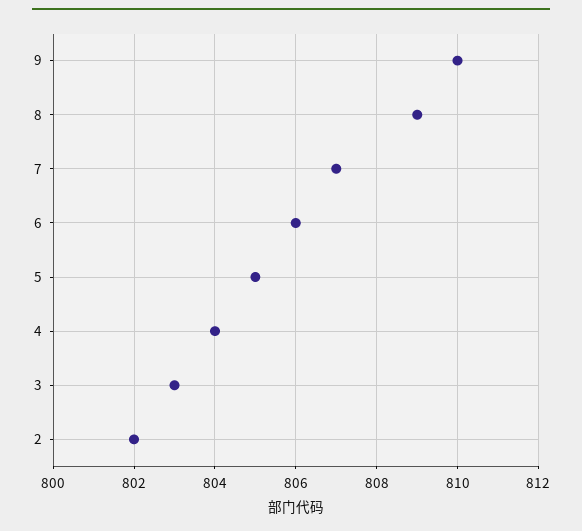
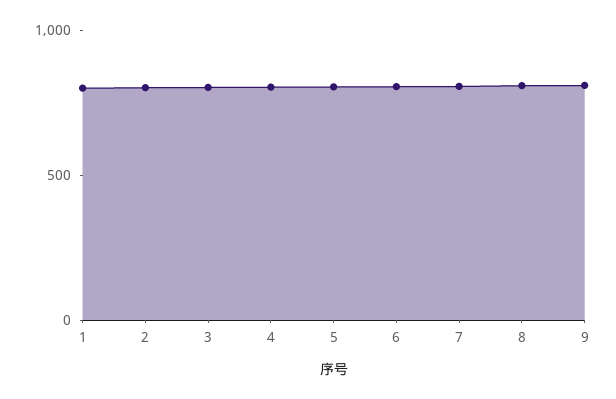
1: none -> 800

